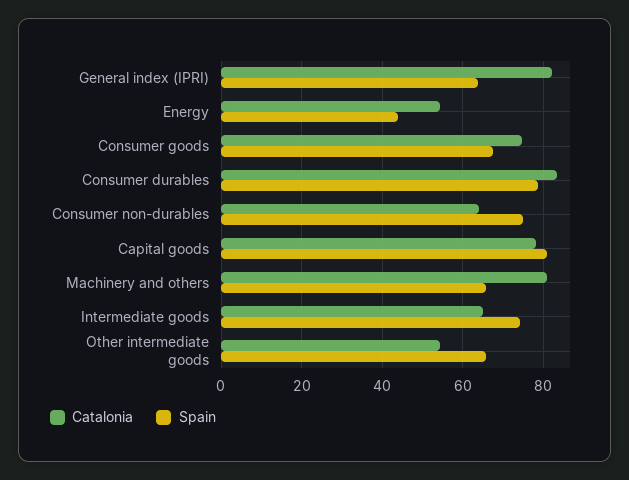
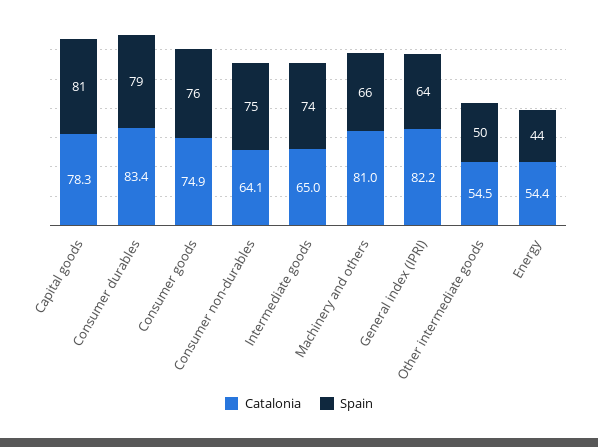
Spain, Consumer goods: 68 -> 76
Spain, Other intermediate goods: 66 -> 50

